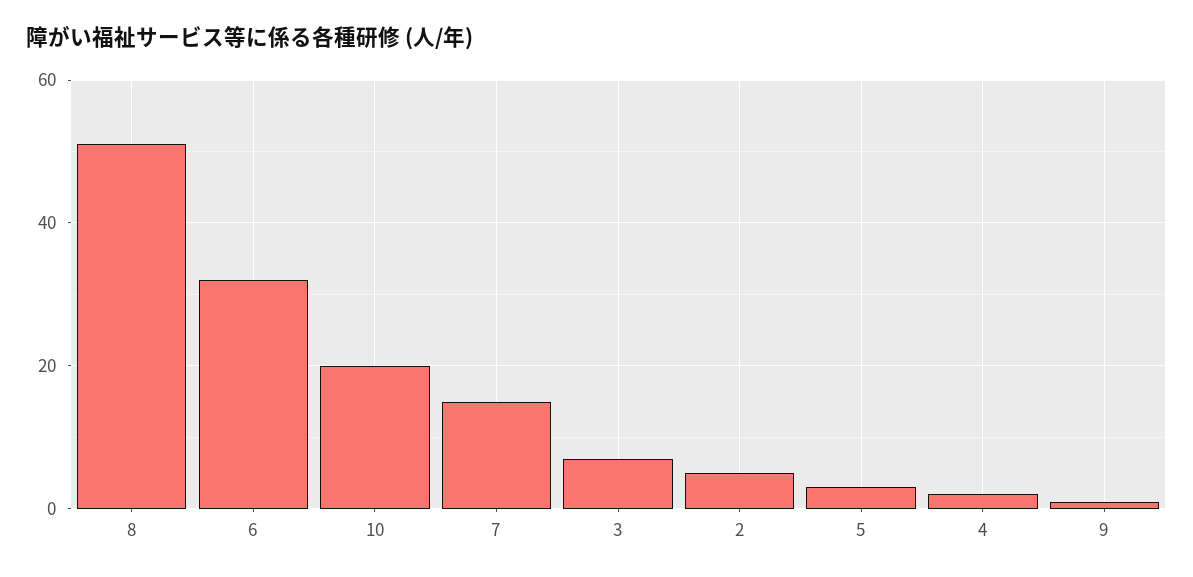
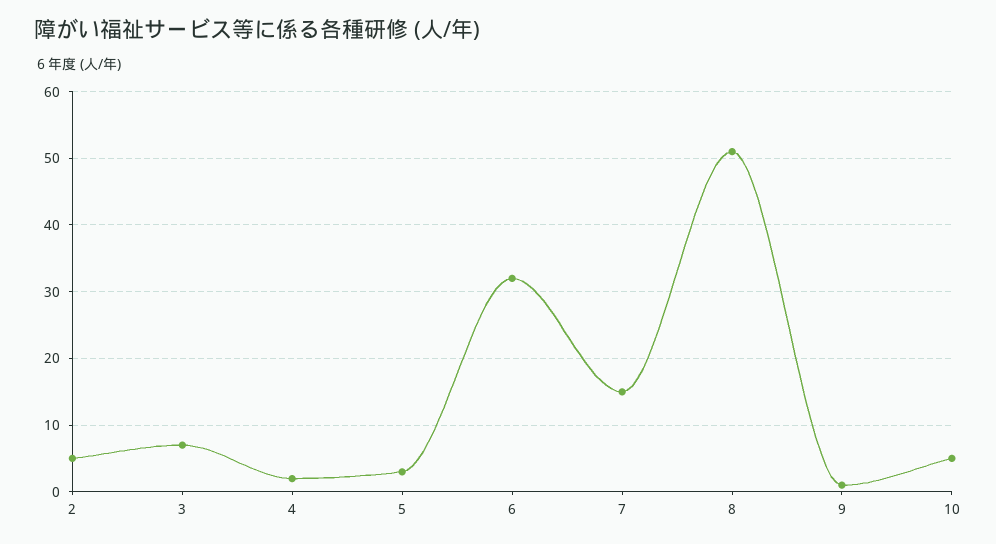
10: 20 -> 5

